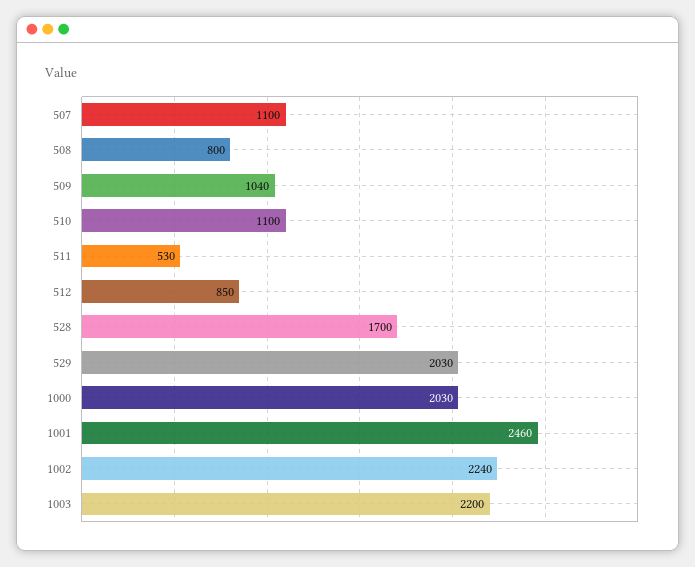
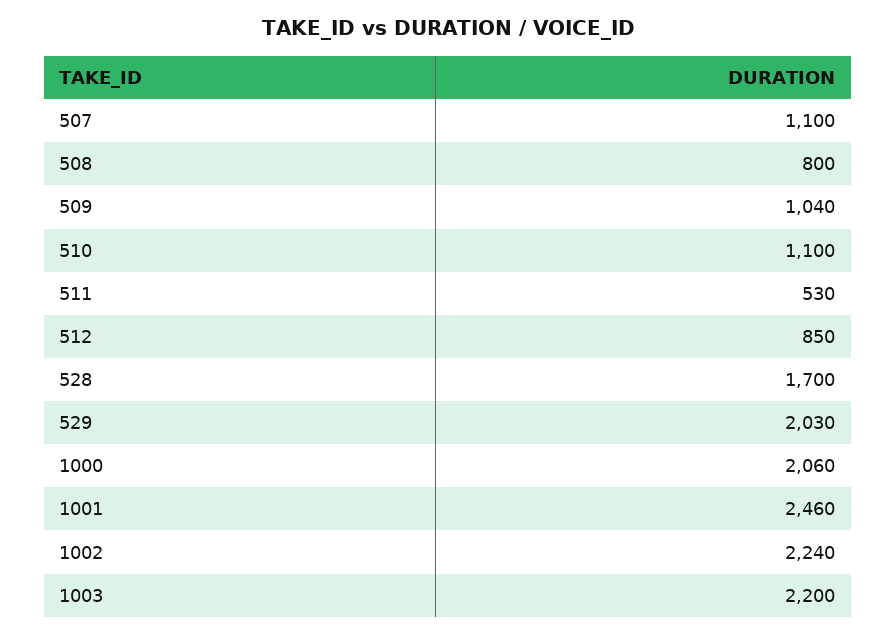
1000: 2030 -> 2060

